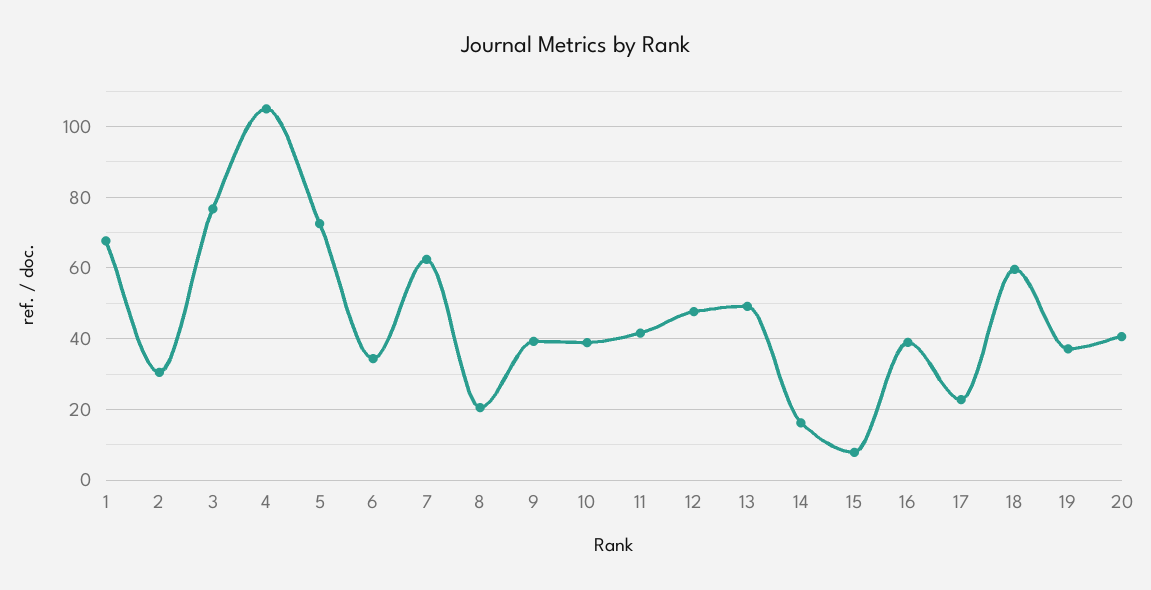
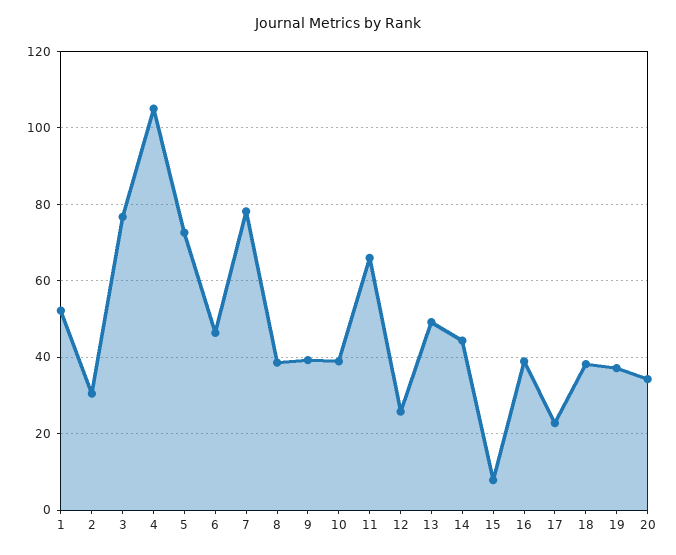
1: 68 -> 52
6: 34 -> 46
7: 62 -> 78
8: 20 -> 38
11: 42 -> 66
12: 48 -> 26
14: 16 -> 44
18: 60 -> 38
20: 40 -> 34

